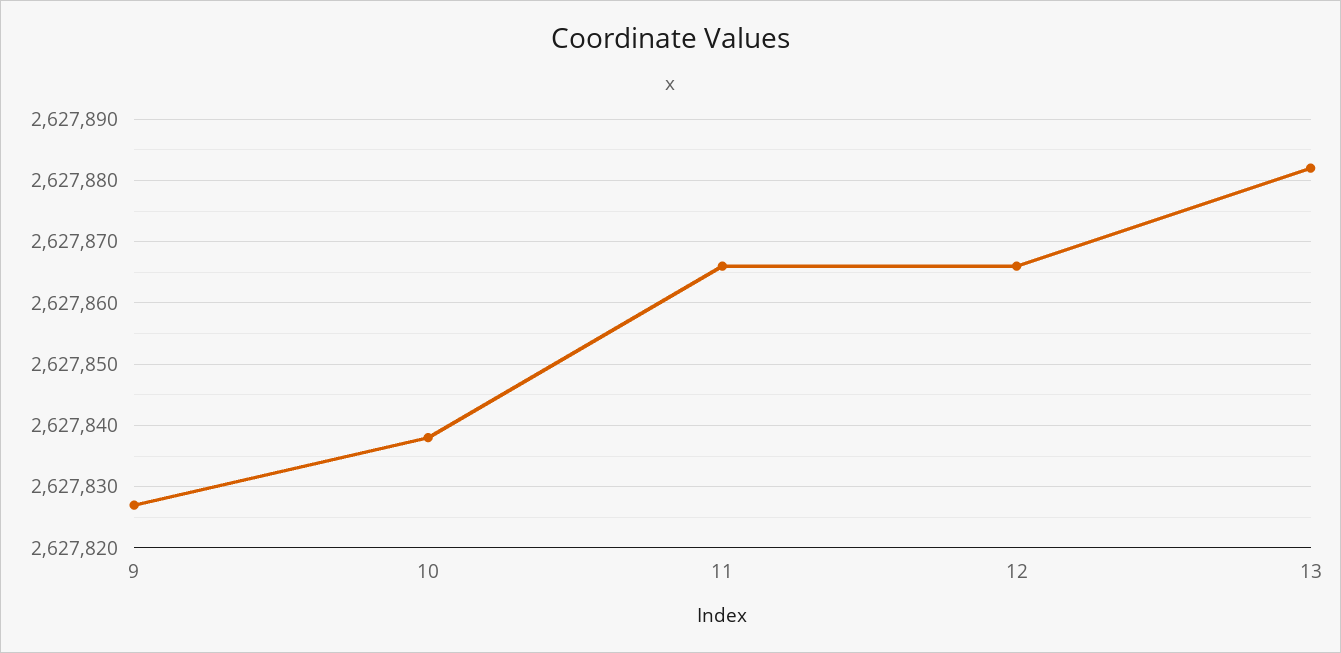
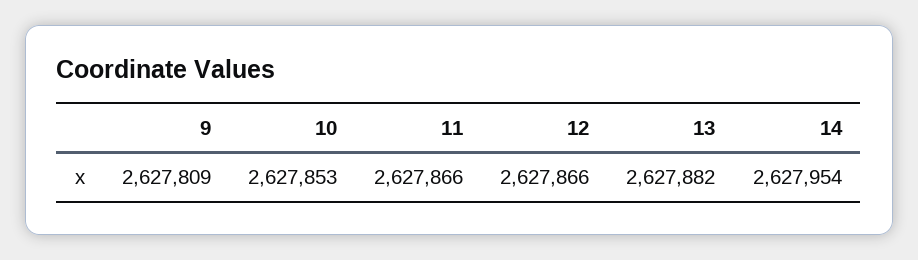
9: 2627827 -> 2627809
10: 2627838 -> 2627853
14: none -> 2627954

